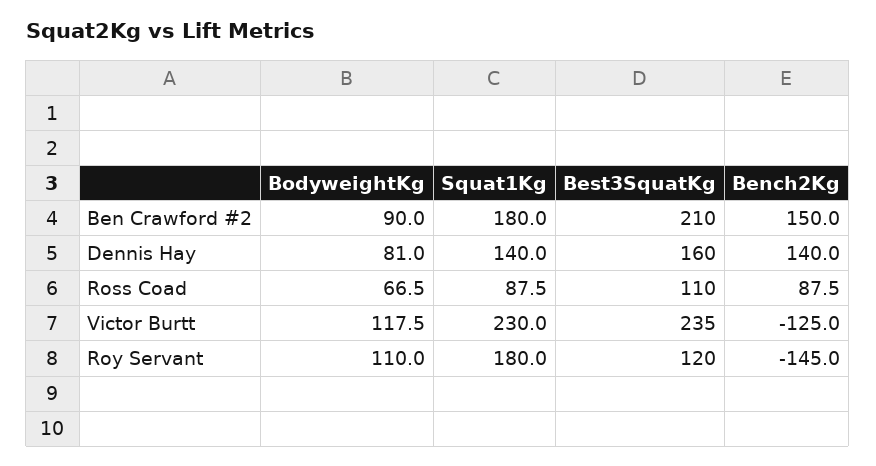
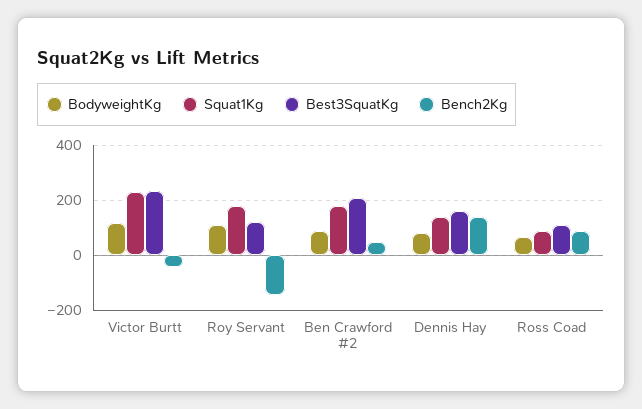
Bench2Kg, Ben Crawford #2: 150 -> 50
Bench2Kg, Victor Burtt: -125 -> -50

